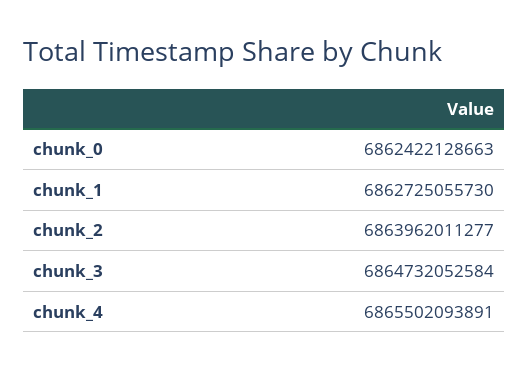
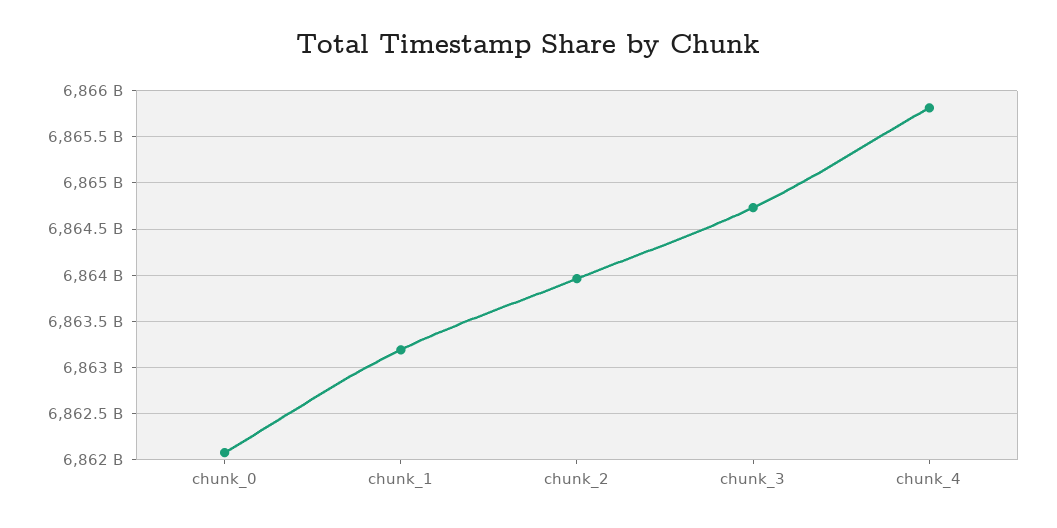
chunk_0: 6862422128663 -> 6862100000000
chunk_1: 6862725055730 -> 6863200000000
chunk_4: 6865502093891 -> 6865800000000

